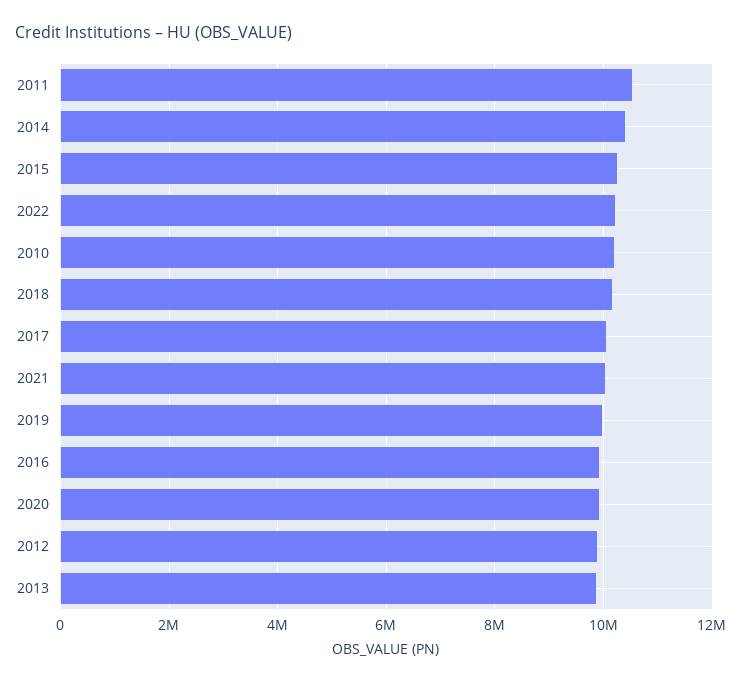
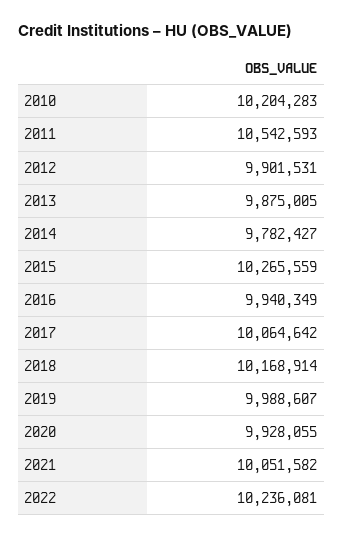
2014: 10400000 -> 9782427

